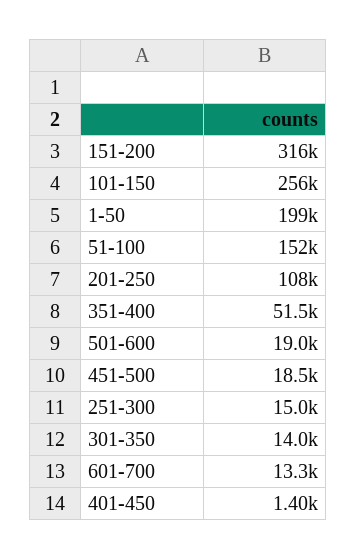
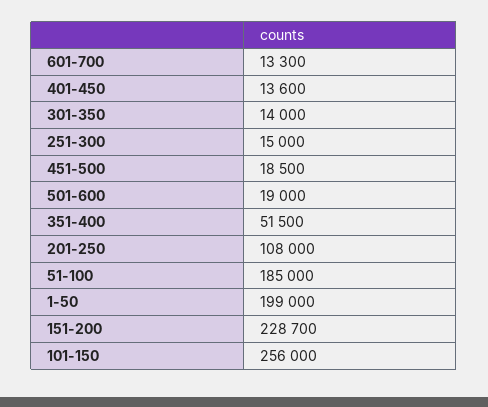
151-200: 316000 -> 228700
51-100: 152000 -> 185000
401-450: 1400 -> 13600

